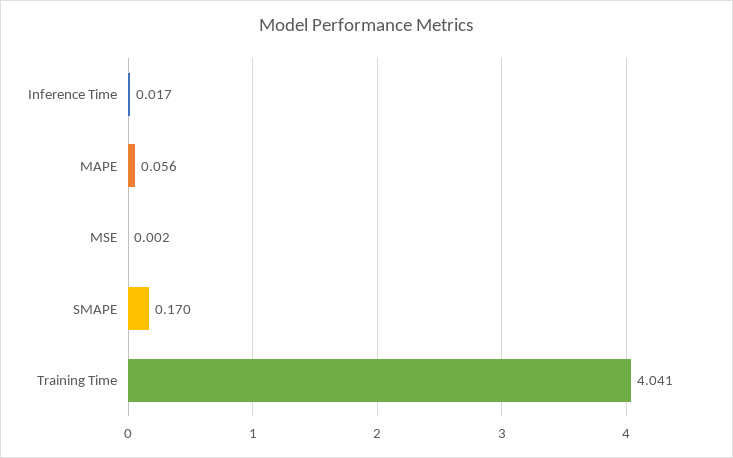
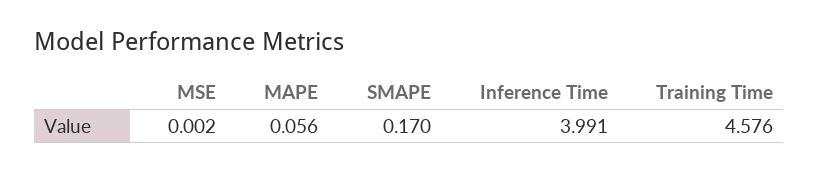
Inference Time: 0.017 -> 3.991
Training Time: 4.041 -> 4.576

